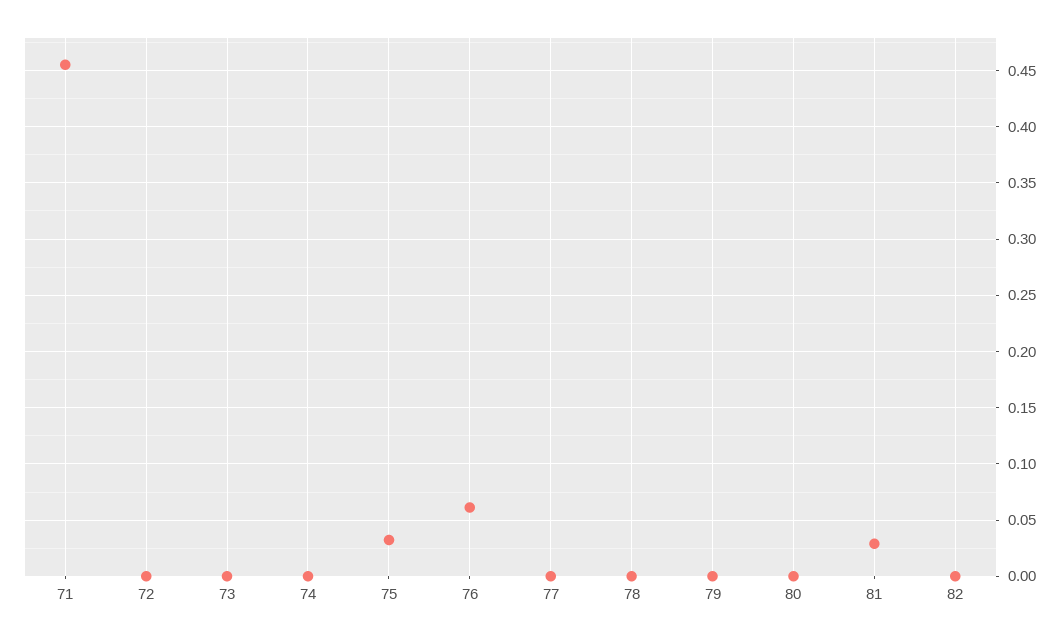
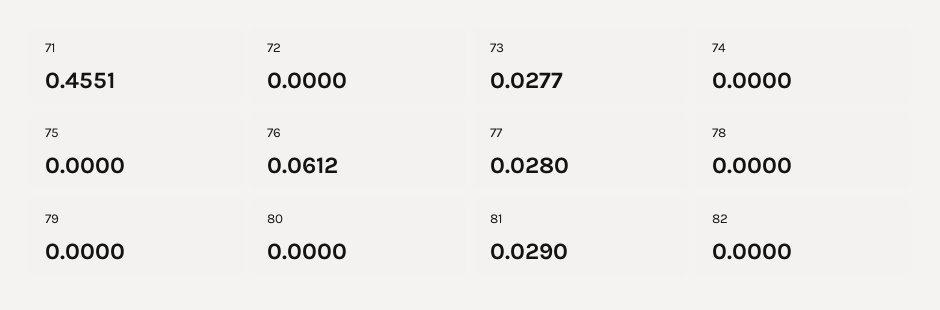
73: 0 -> 0.0277
75: 0.03 -> 0
77: 0 -> 0.028

